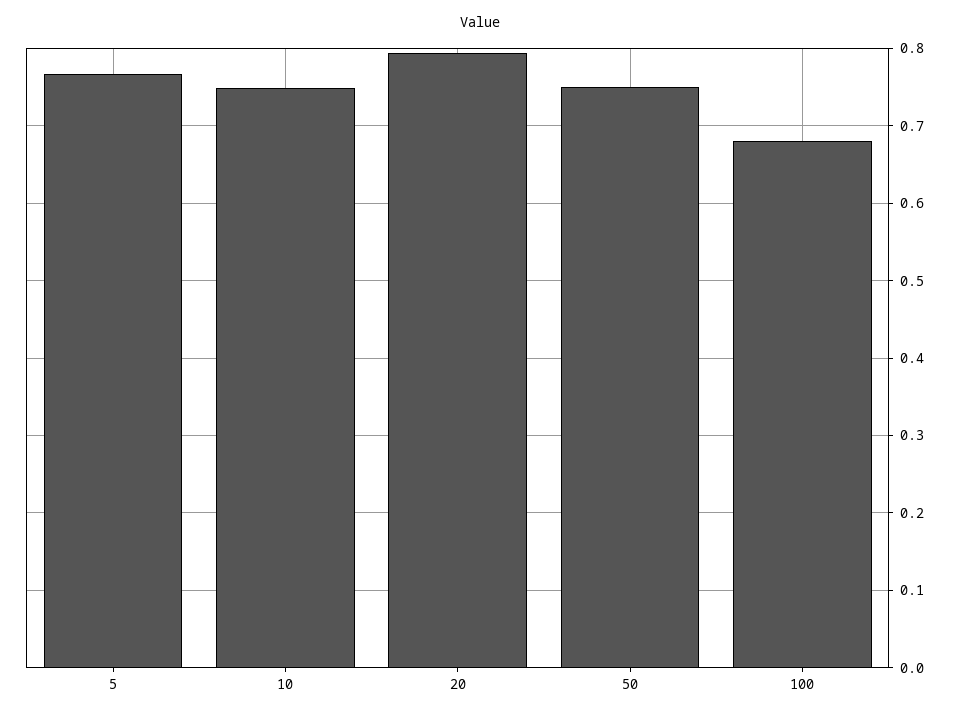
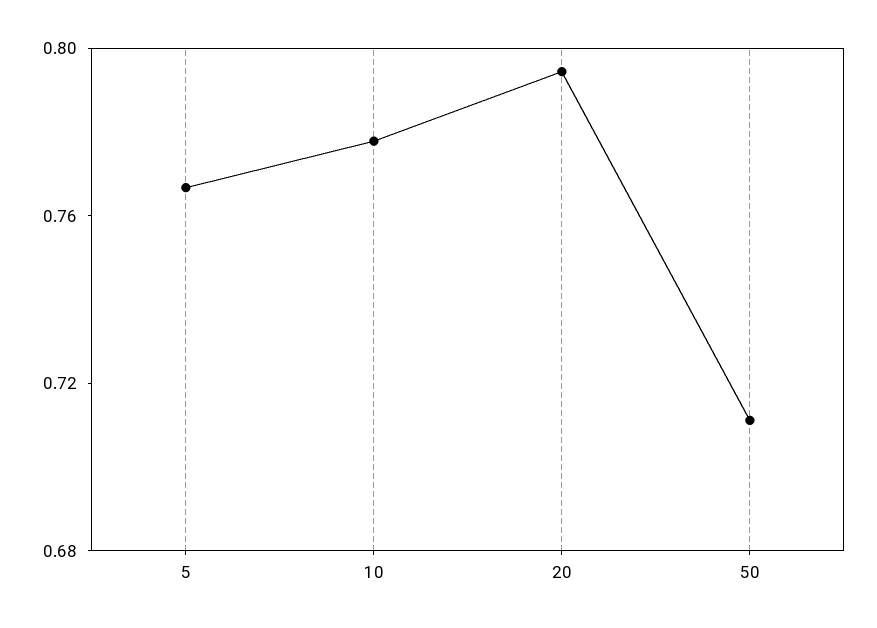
10: 0.75 -> 0.78
50: 0.75 -> 0.71
100: 0.68 -> none

